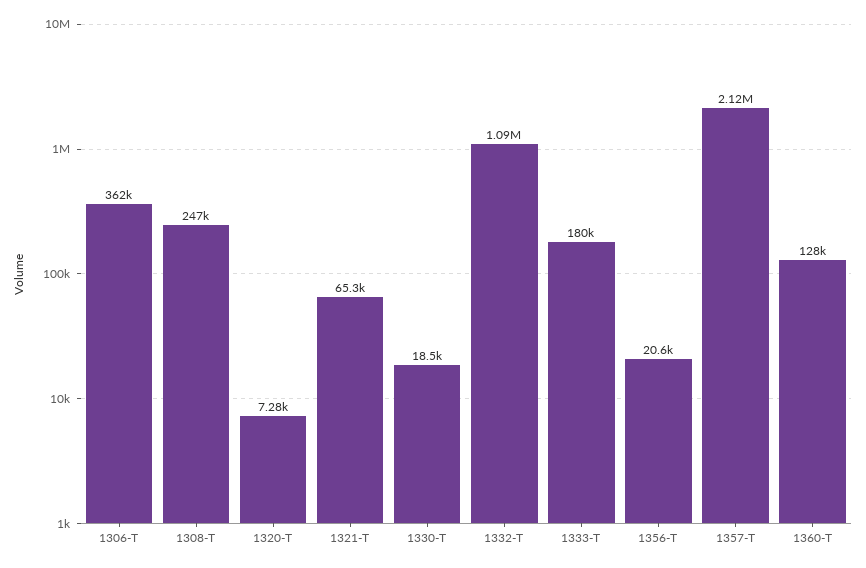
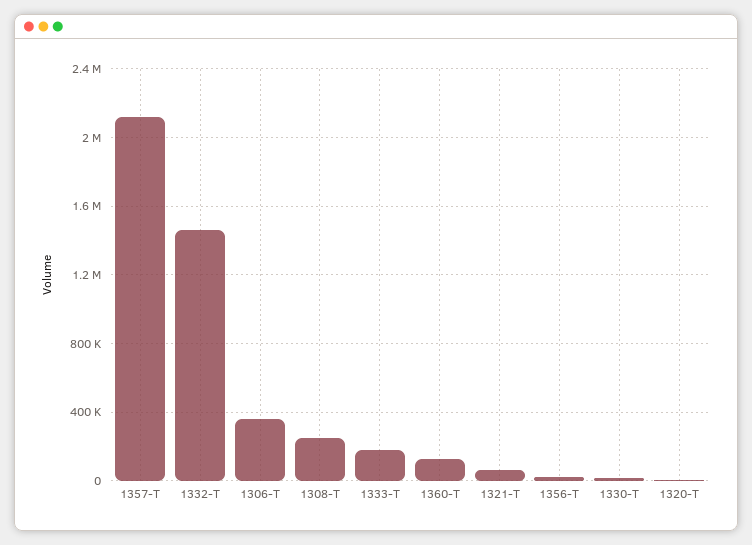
1332-T: 1090000 -> 1450000

